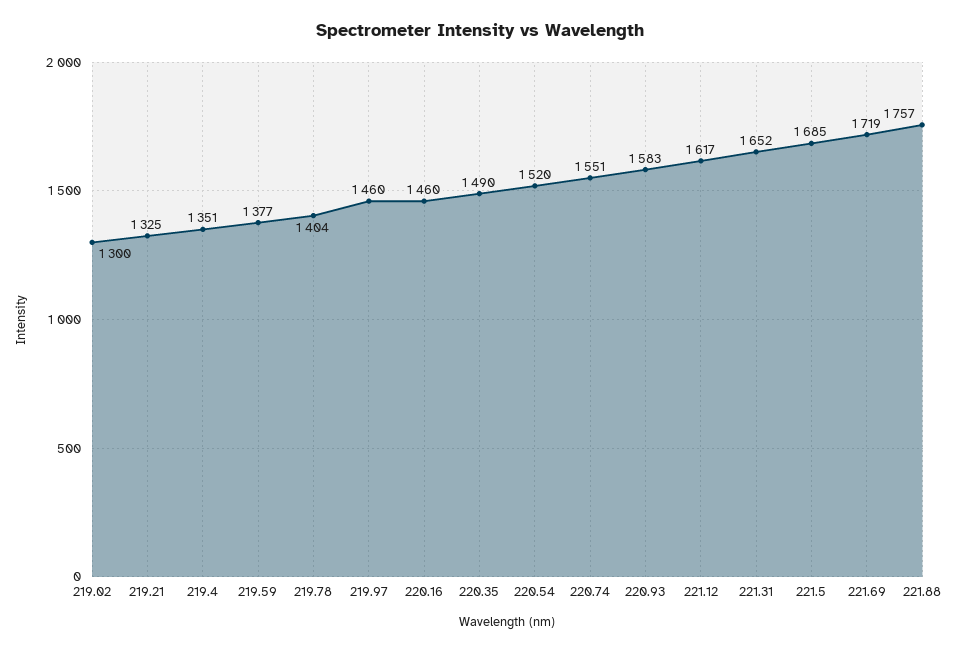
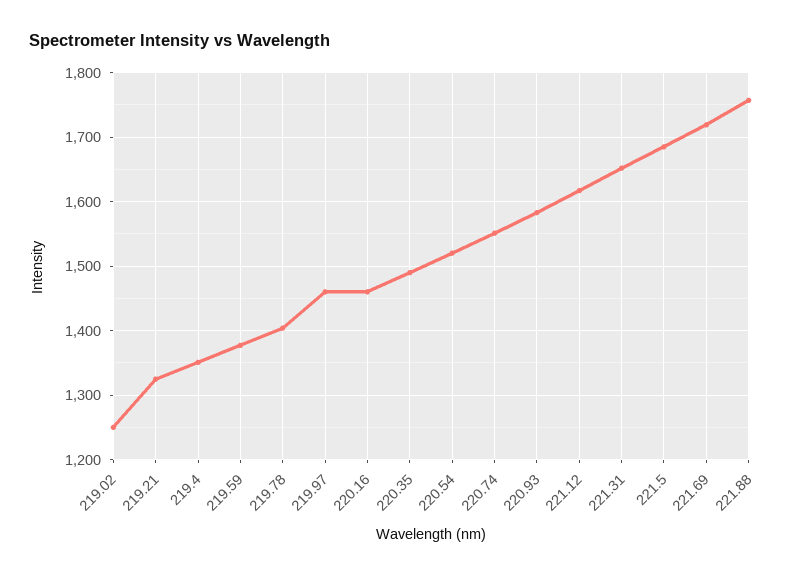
219.02: 1300 -> 1250

